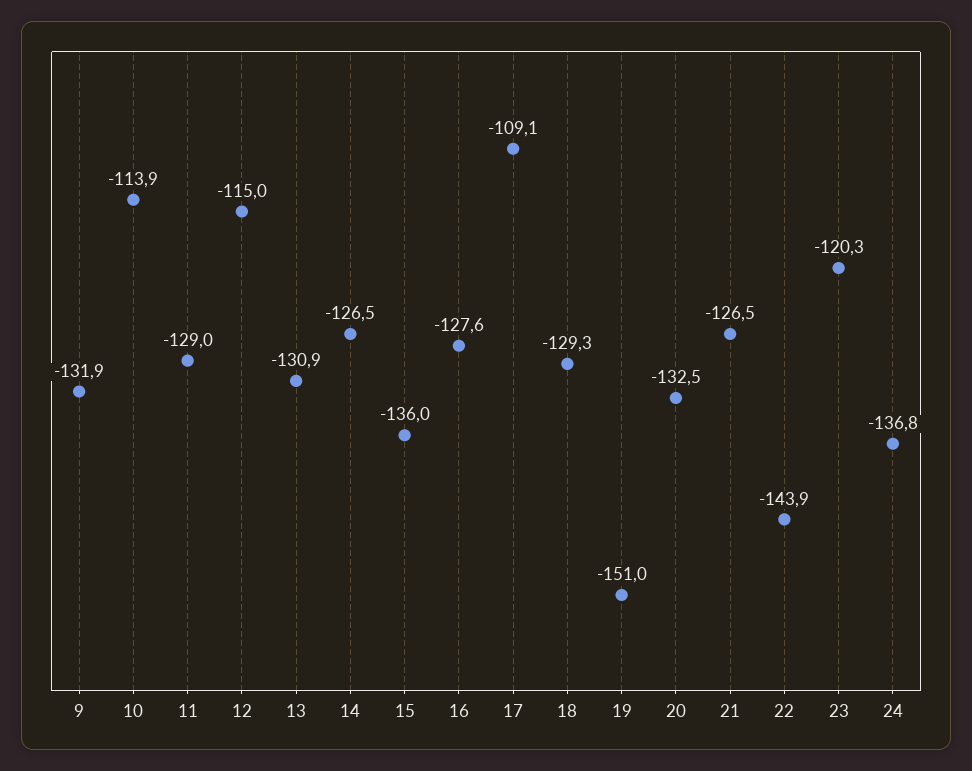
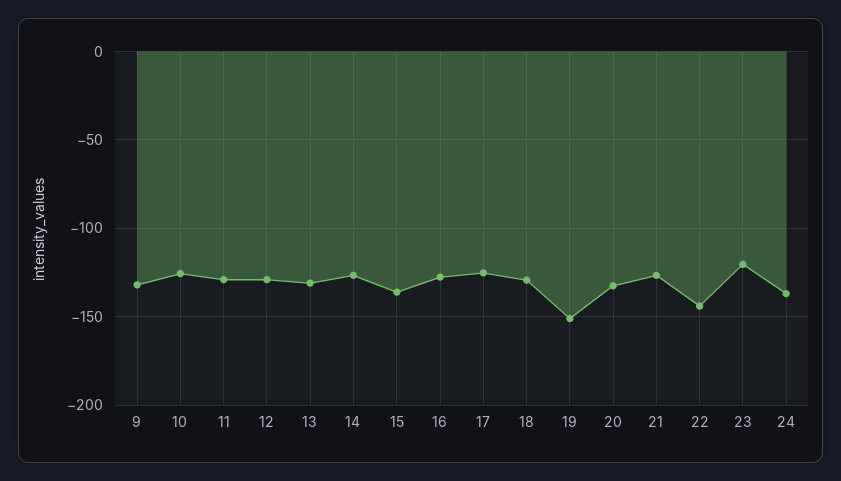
10: -113.9 -> -125
12: -115 -> -130
17: -109.1 -> -125

